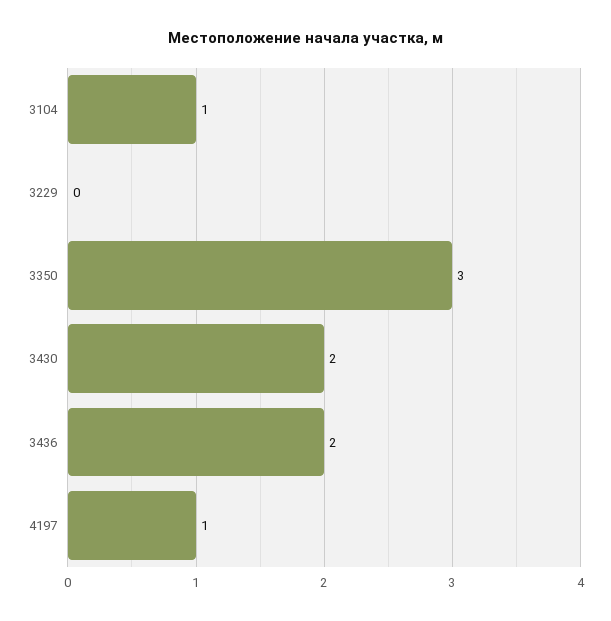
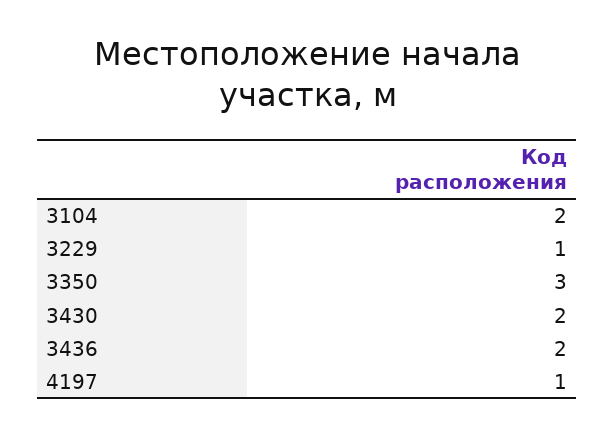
3104: 1 -> 2
3229: 0 -> 1

